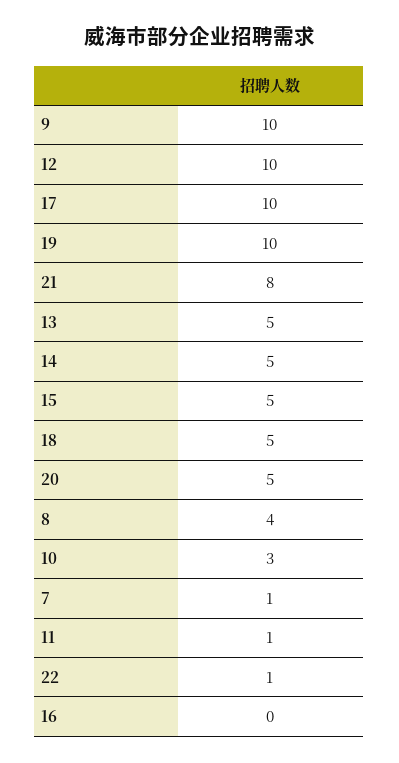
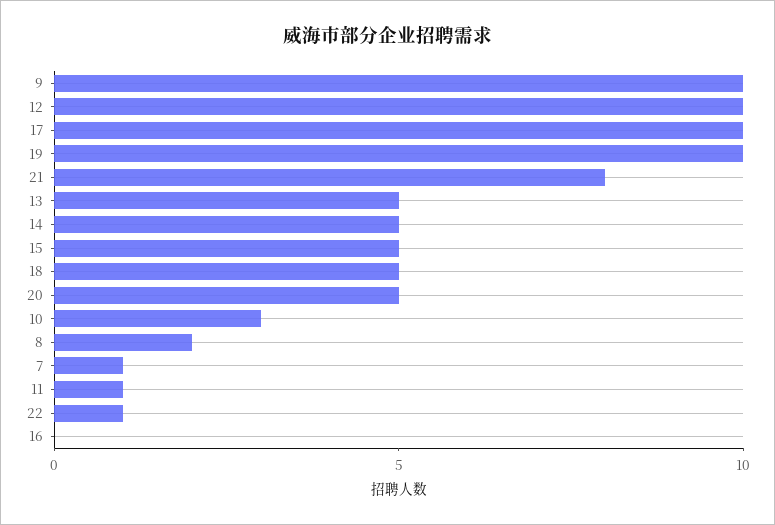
8: 4 -> 2

